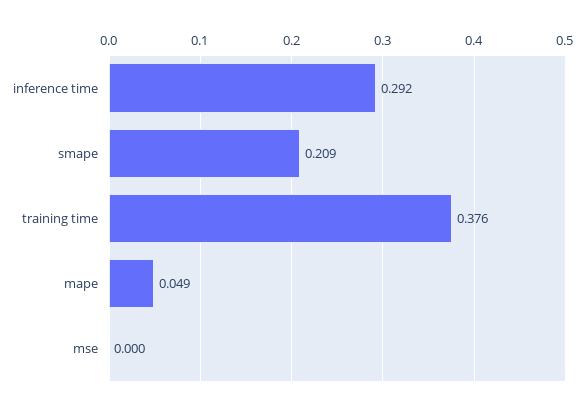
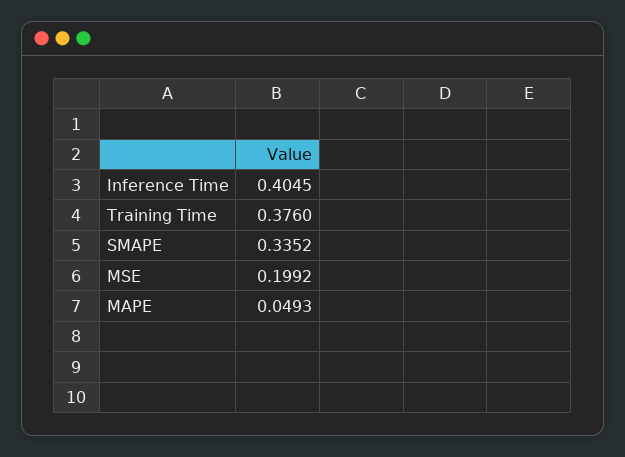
inference time: 0.292 -> 0.4045
smape: 0.209 -> 0.3352
mse: 0 -> 0.1992

